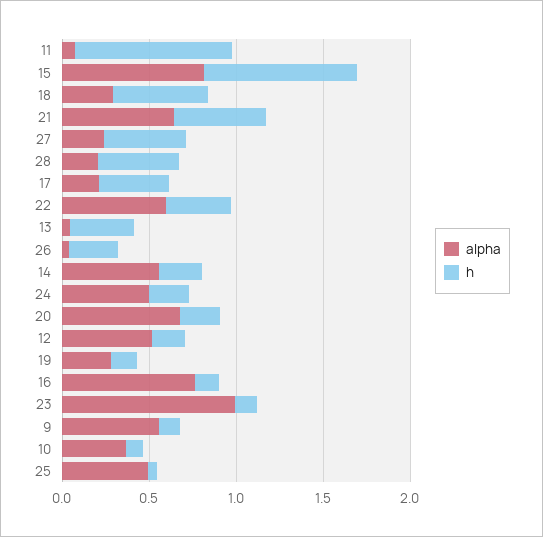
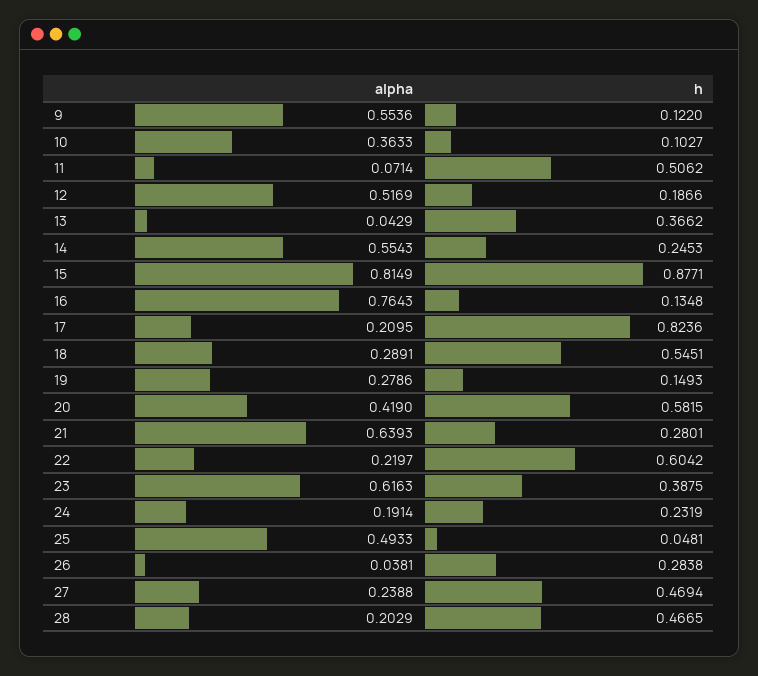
h, 11: 0.9 -> 0.5062
h, 21: 0.5 -> 0.2801
h, 17: 0.4 -> 0.8236
alpha, 22: 0.6 -> 0.2197
h, 22: 0.4 -> 0.6042
alpha, 24: 0.5 -> 0.1914
alpha, 20: 0.7 -> 0.419
h, 20: 0.2 -> 0.5815
alpha, 23: 1 -> 0.6163
h, 23: 0.1 -> 0.3875

